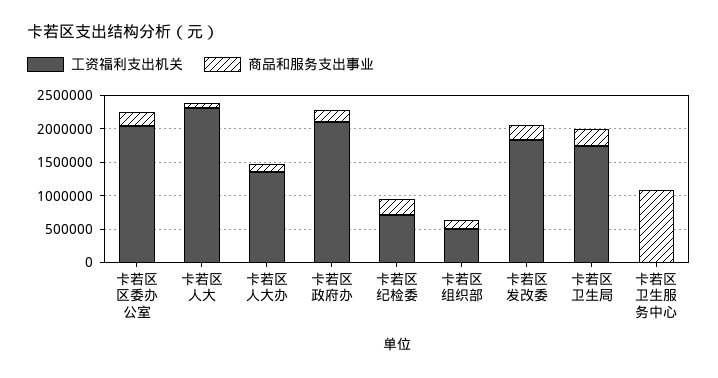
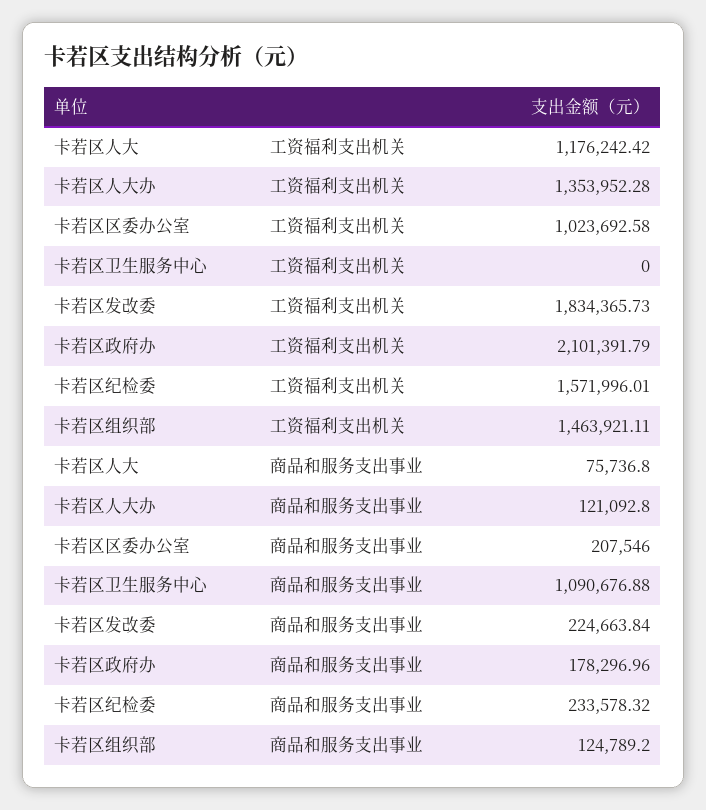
工资福利支出机关, 卡若区区委办公室: 2000000 -> 1023692.58
工资福利支出机关, 卡若区人大: 2250000 -> 1176242.42
工资福利支出机关, 卡若区纪检委: 750000 -> 1571996.01
工资福利支出机关, 卡若区组织部: 500000 -> 1463921.11
工资福利支出机关, 卡若区卫生局: 1750000 -> none
商品和服务支出事业, 卡若区卫生局: 250000 -> none

